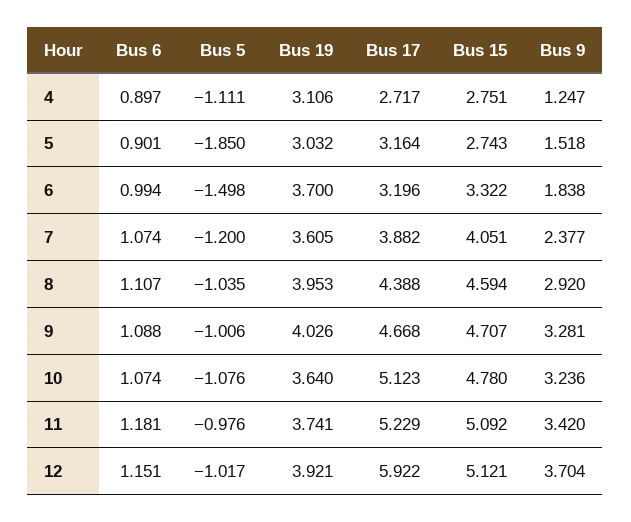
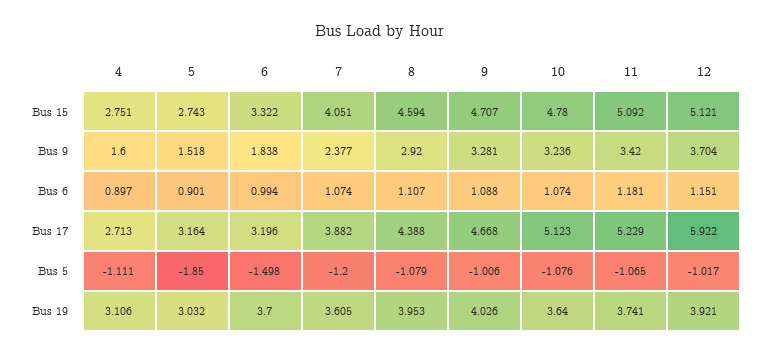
Bus 17, 4: 2.717 -> 2.713
Bus 9, 4: 1.247 -> 1.6
Bus 5, 8: -1.035 -> -1.079
Bus 5, 11: -0.976 -> -1.065

